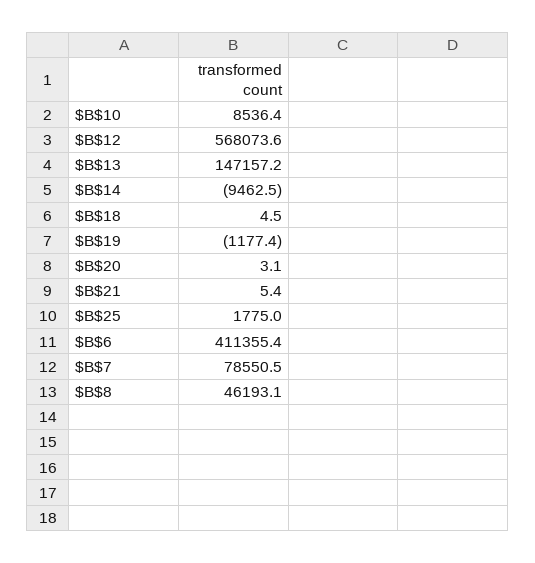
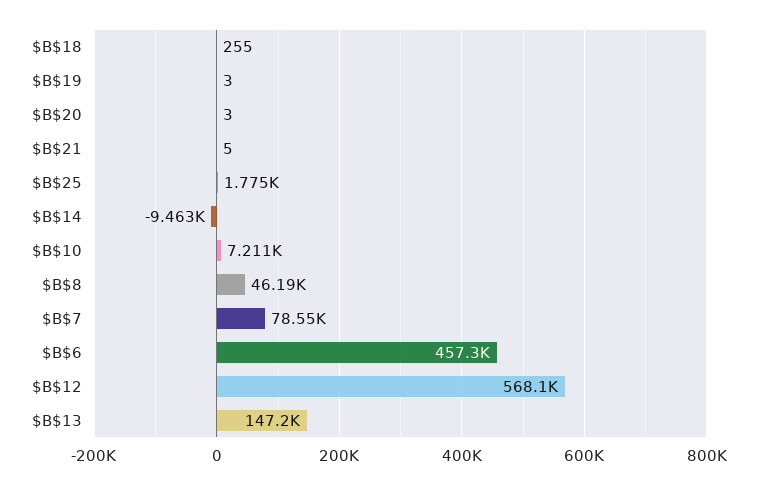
$B$10: 8536.4 -> 7211
$B$18: 4.5 -> 255
$B$19: -1177.4 -> 3
$B$6: 411355.4 -> 457300

